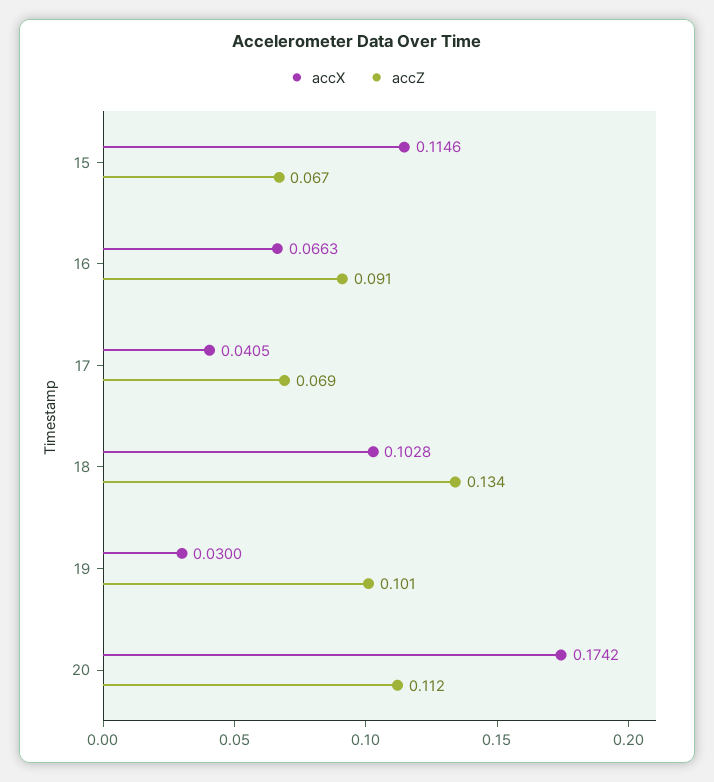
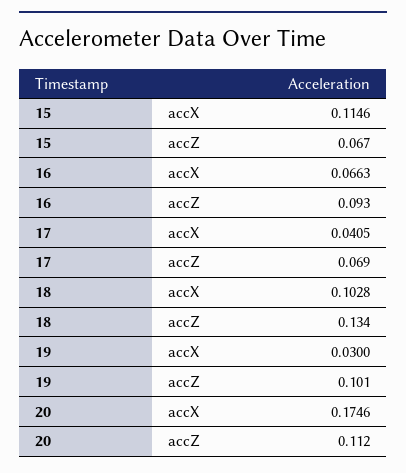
accZ, 16: 0.091 -> 0.093
accX, 20: 0.1742 -> 0.1746

